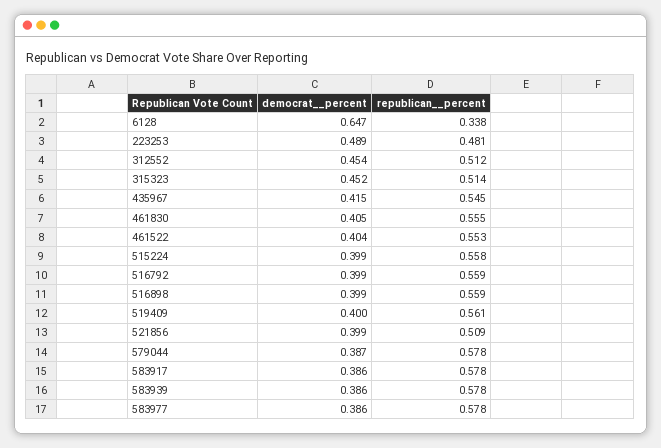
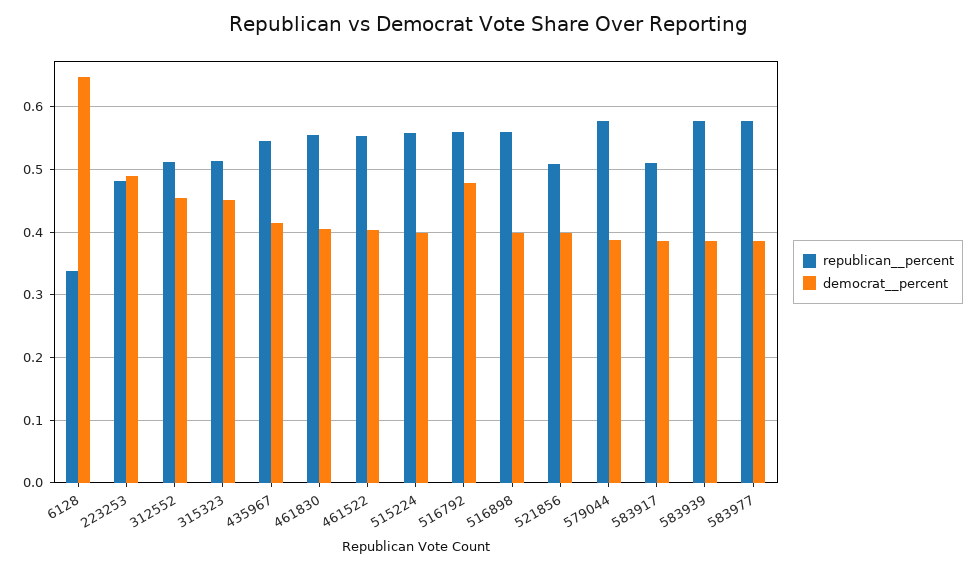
democrat__percent, 516792: 0.399 -> 0.48
democrat__percent, 519409: 0.4 -> none
republican__percent, 519409: 0.561 -> none
republican__percent, 583917: 0.578 -> 0.51

